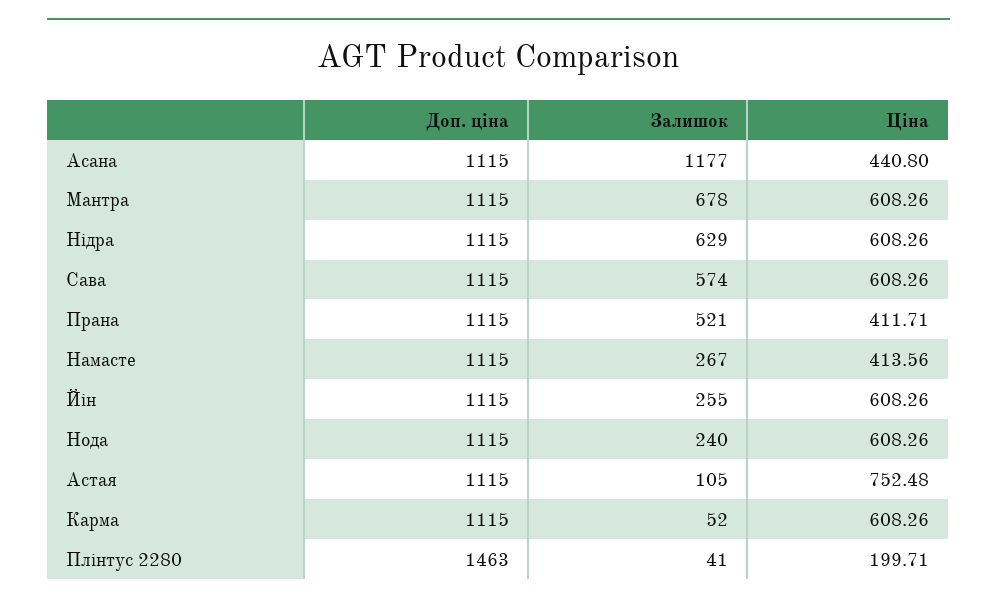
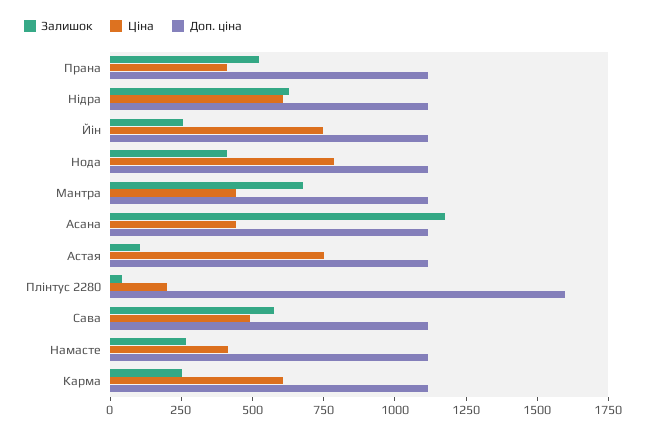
Ціна, Мантра: 608.26 -> 450
Ціна, Сава: 608.26 -> 500
Ціна, Йін: 608.26 -> 750
Залишок, Нода: 240 -> 400
Ціна, Нода: 608.26 -> 800
Залишок, Карма: 52 -> 250
Доп. ціна, Плінтус 2280: 1463 -> 1600

